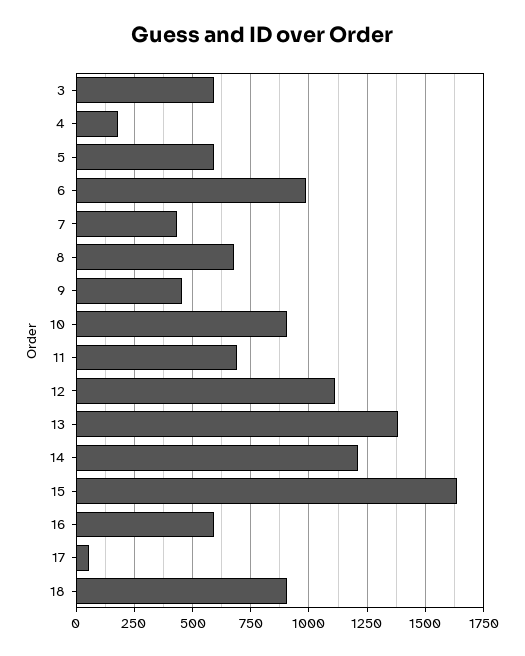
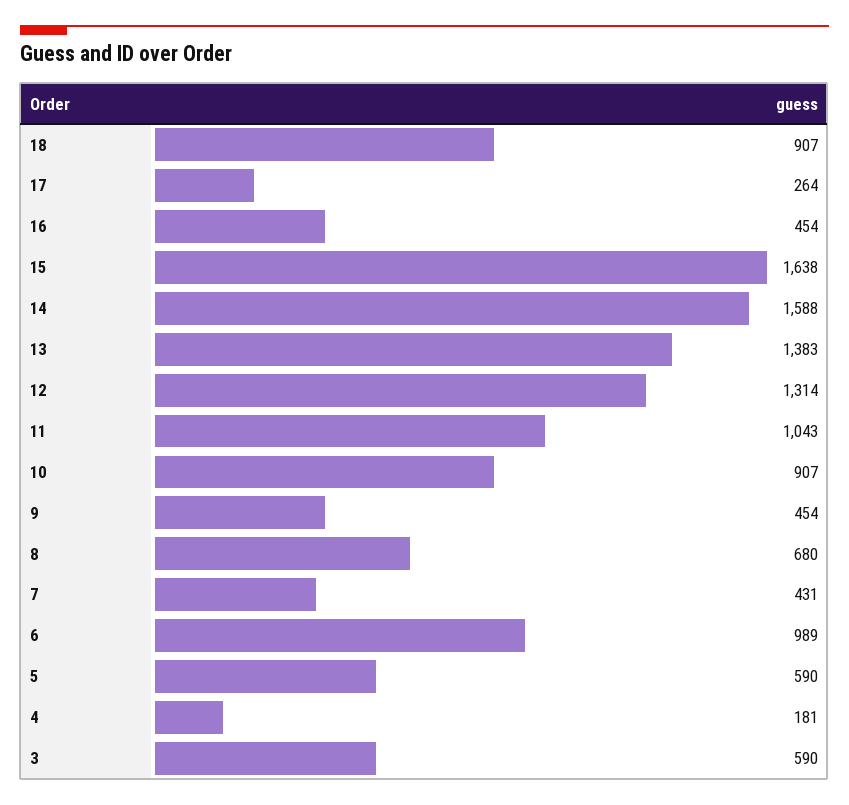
11: 700 -> 1043
12: 1100 -> 1314
14: 1200 -> 1588
16: 600 -> 454
17: 50 -> 264

